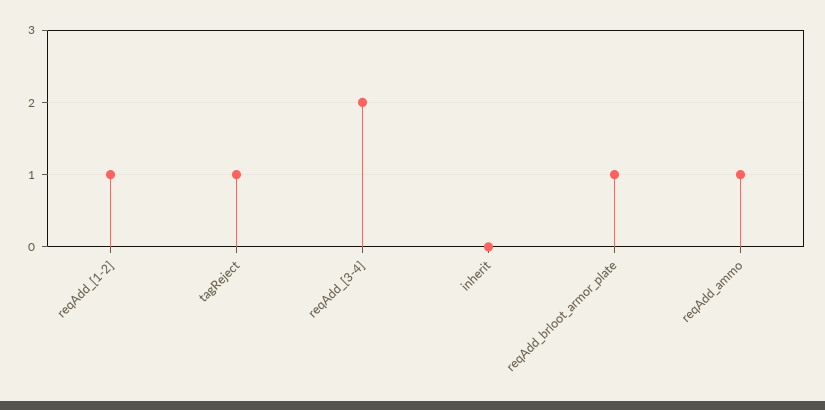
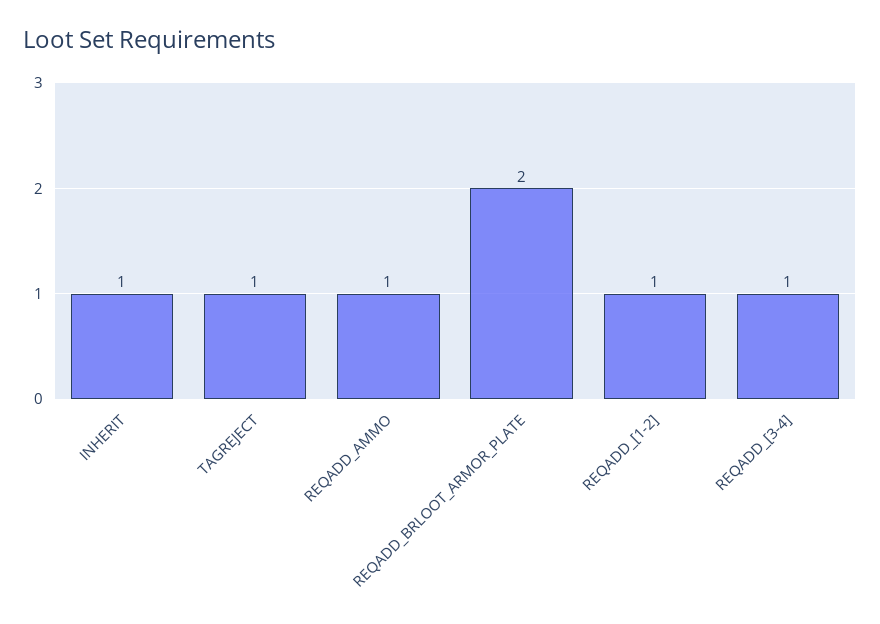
reqAdd_[3-4]: 2 -> 1
inherit: 0 -> 1
reqAdd_brloot_armor_plate: 1 -> 2

